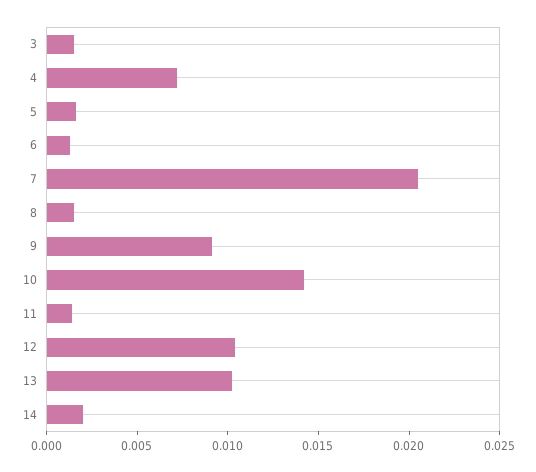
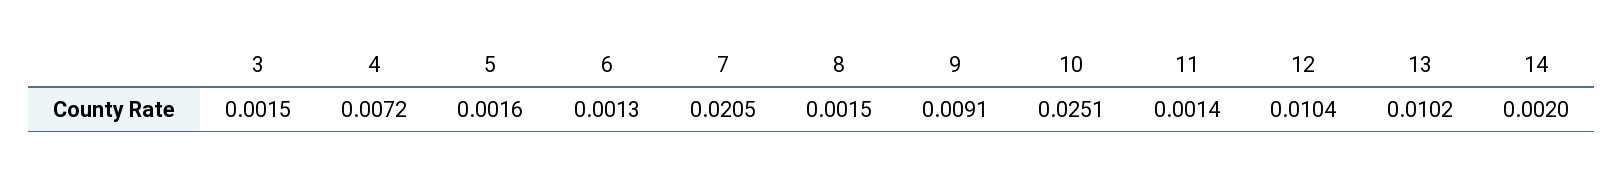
10: 0.014 -> 0.0251

